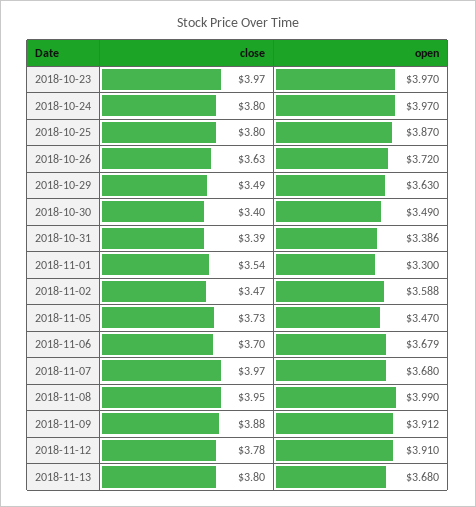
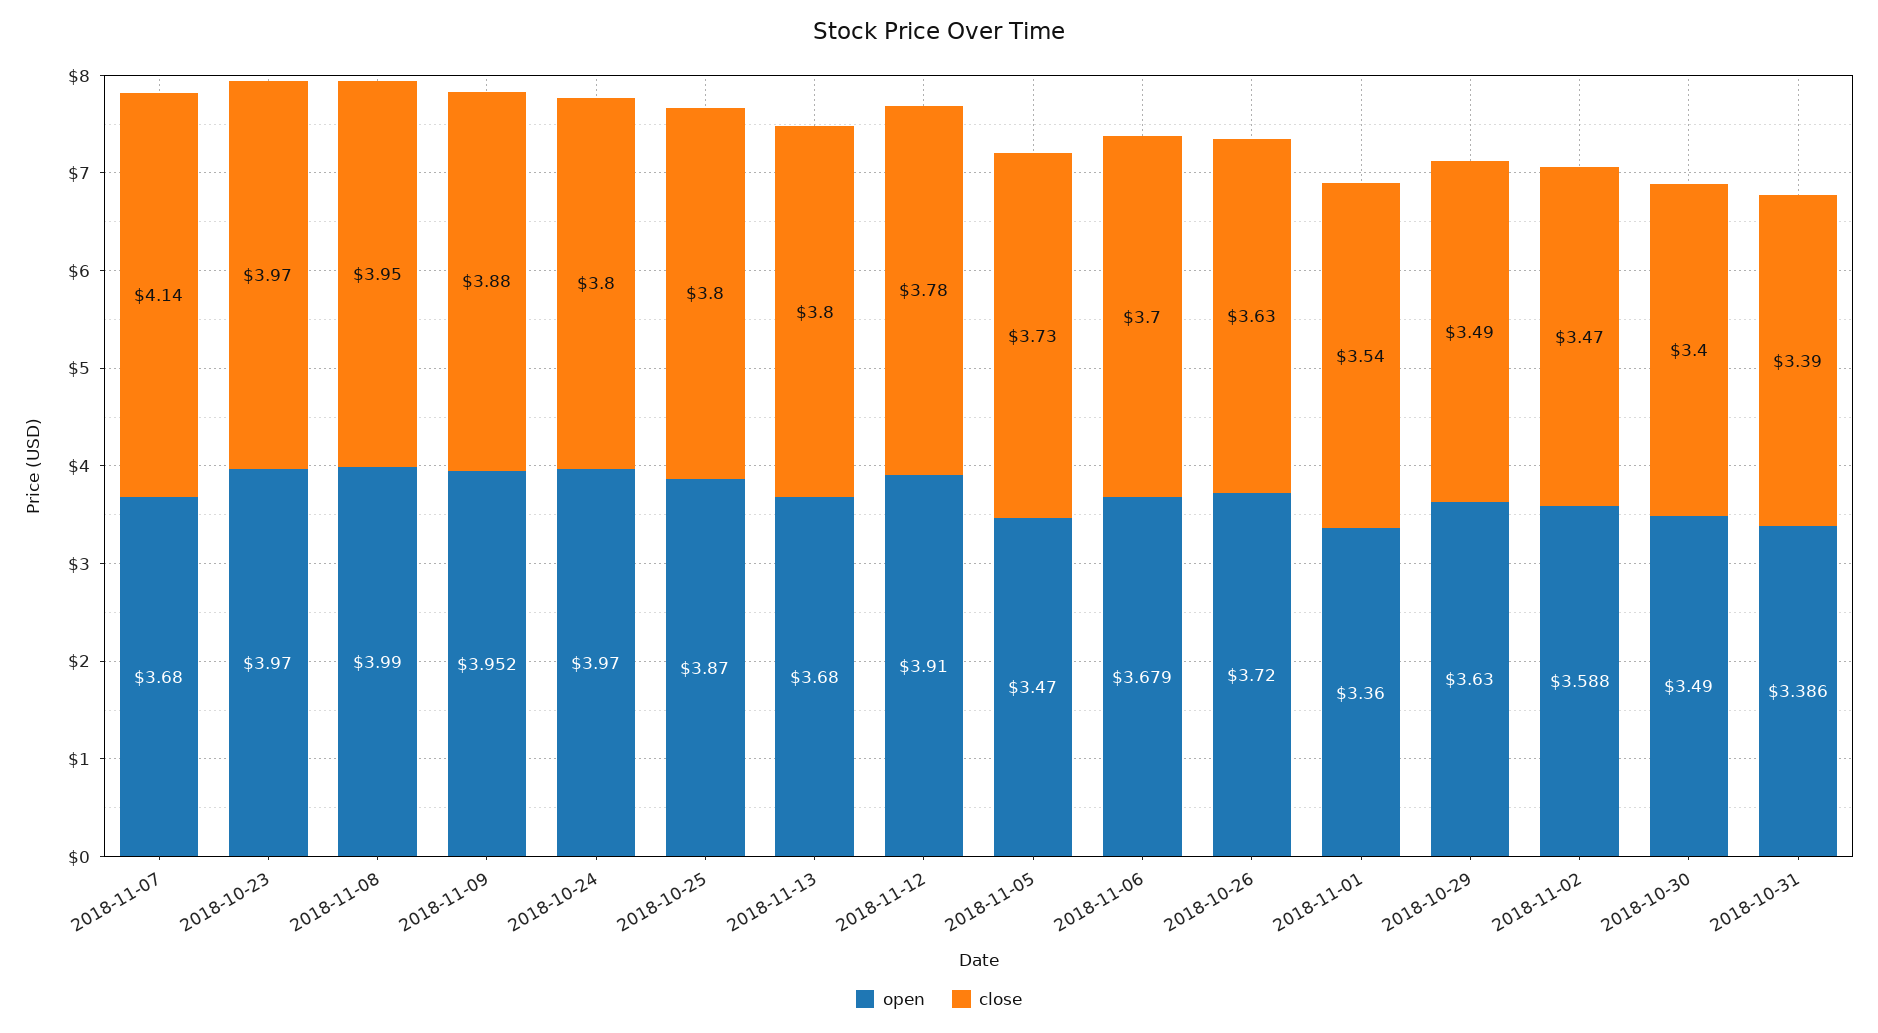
open, 2018-11-01: 3.3 -> 3.36
close, 2018-11-07: 3.97 -> 4.14
open, 2018-11-09: 3.912 -> 3.952

